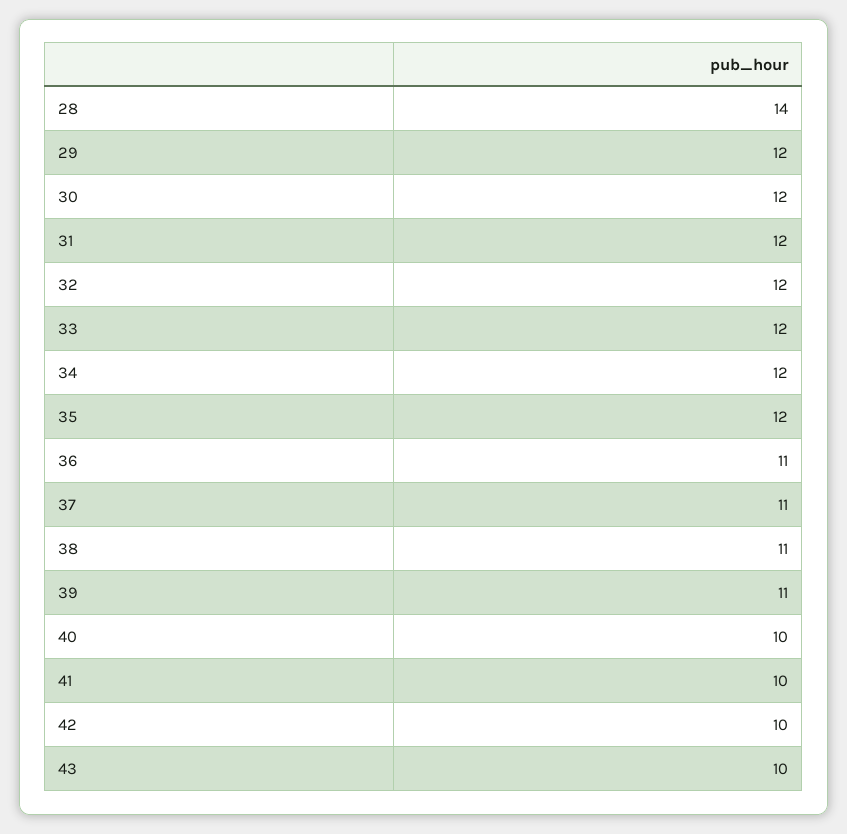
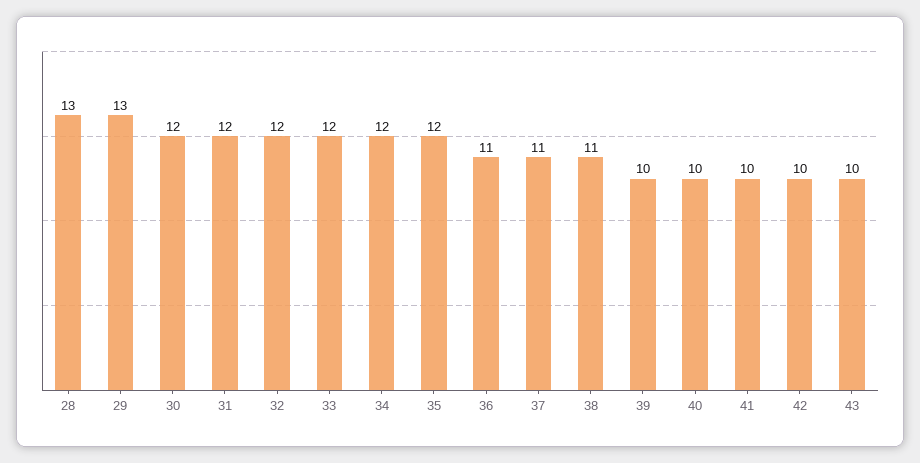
28: 14 -> 13
29: 12 -> 13
39: 11 -> 10

